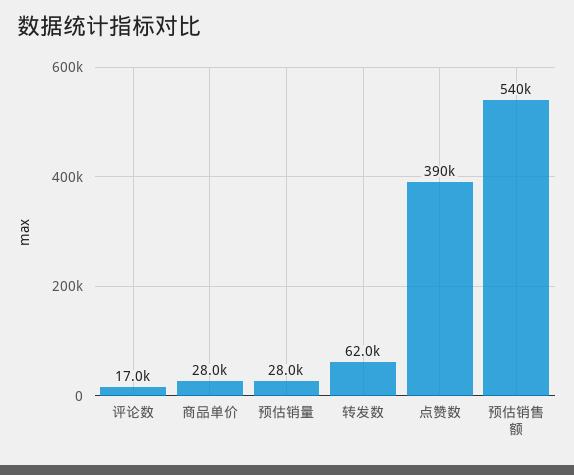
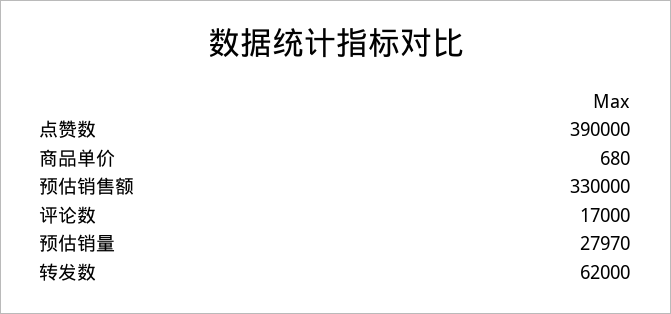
商品单价: 28000 -> 680
预估销售额: 540000 -> 330000

